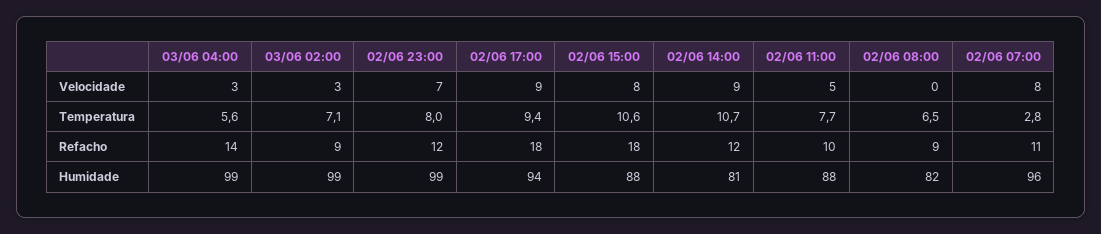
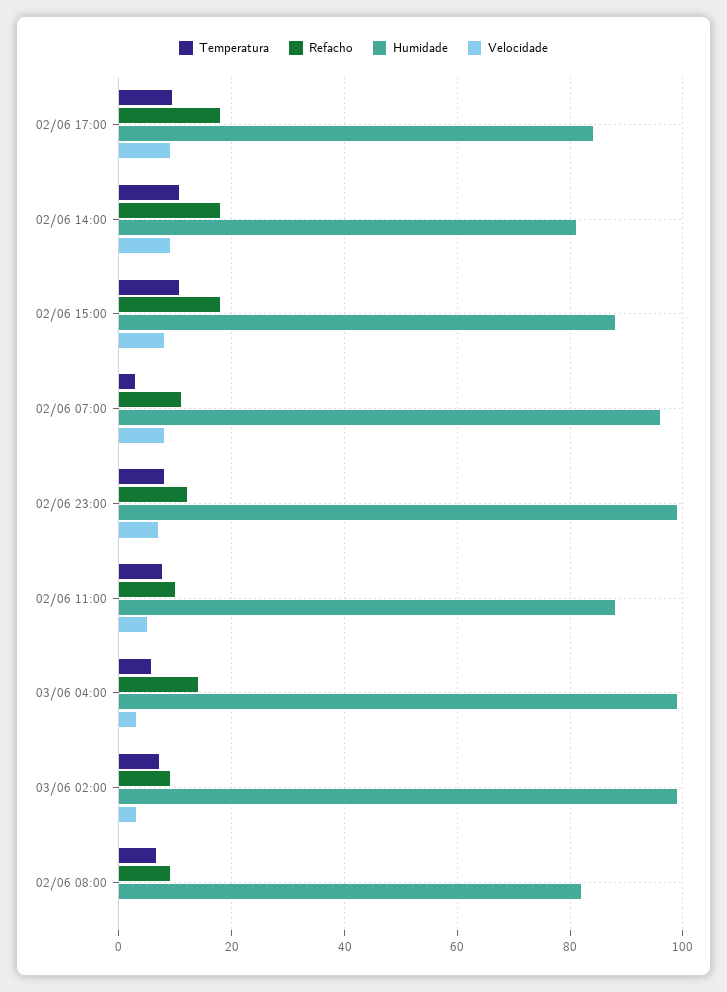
Refacho, 02/06 14:00: 12 -> 18
Humidade, 02/06 17:00: 94 -> 84

